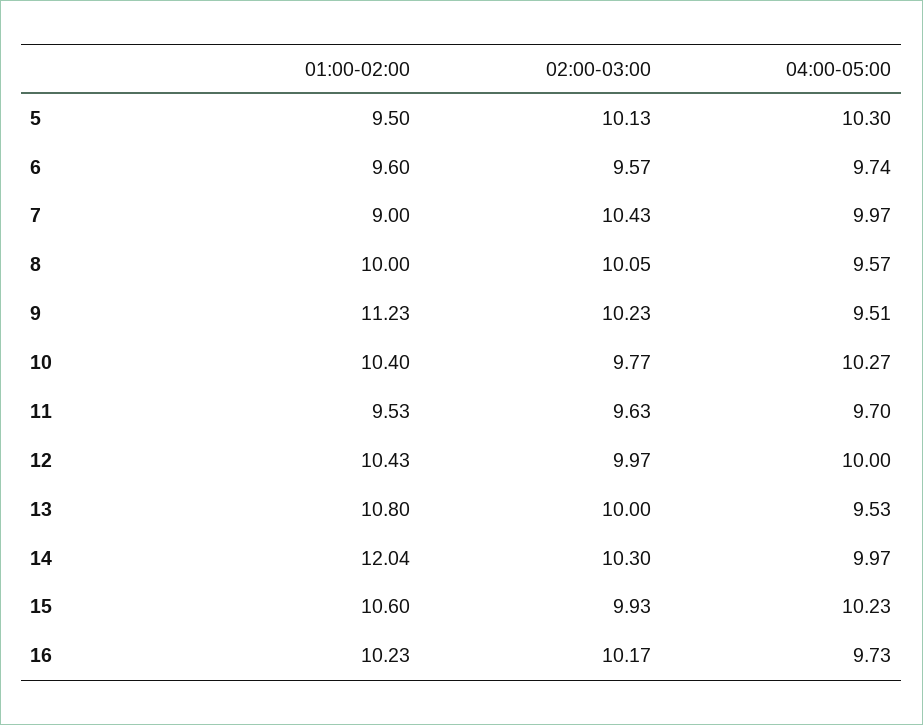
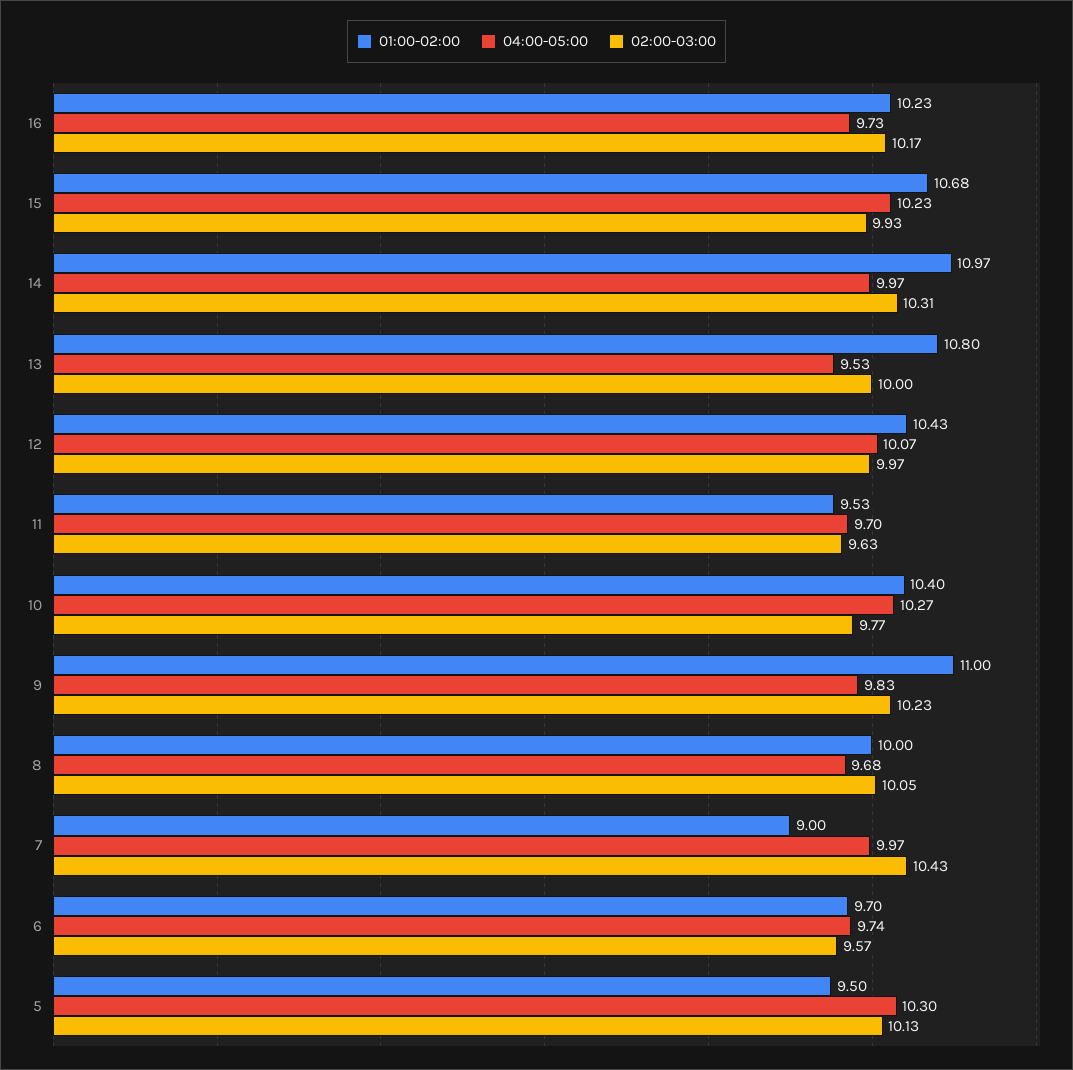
01:00-02:00, 6: 9.6 -> 9.7
04:00-05:00, 8: 9.57 -> 9.68
01:00-02:00, 9: 11.23 -> 11
04:00-05:00, 9: 9.51 -> 9.83
04:00-05:00, 12: 10 -> 10.07
01:00-02:00, 14: 12.04 -> 10.97
02:00-03:00, 14: 10.3 -> 10.31
01:00-02:00, 15: 10.6 -> 10.68

